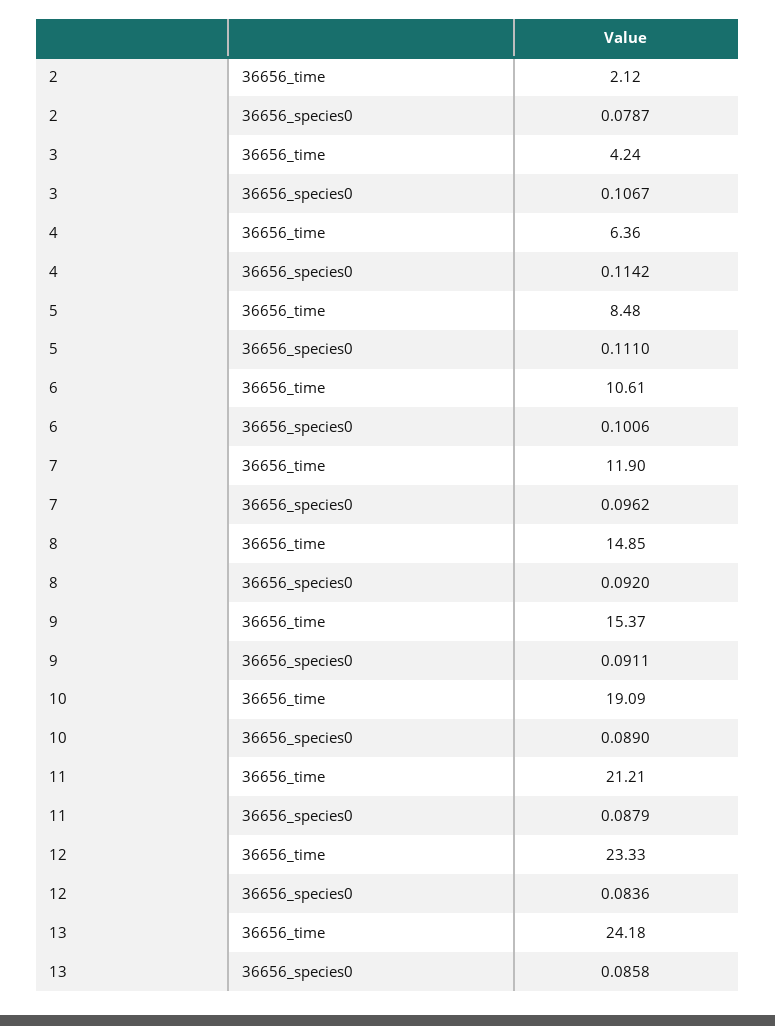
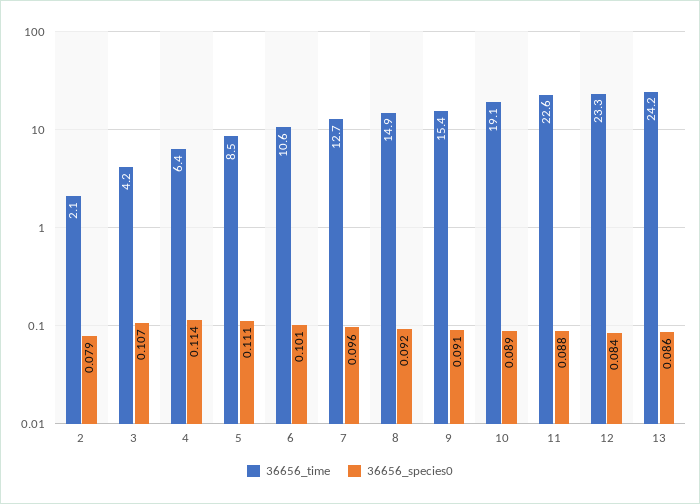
36656_time, 7: 11.9 -> 12.7
36656_time, 11: 21.21 -> 22.6

